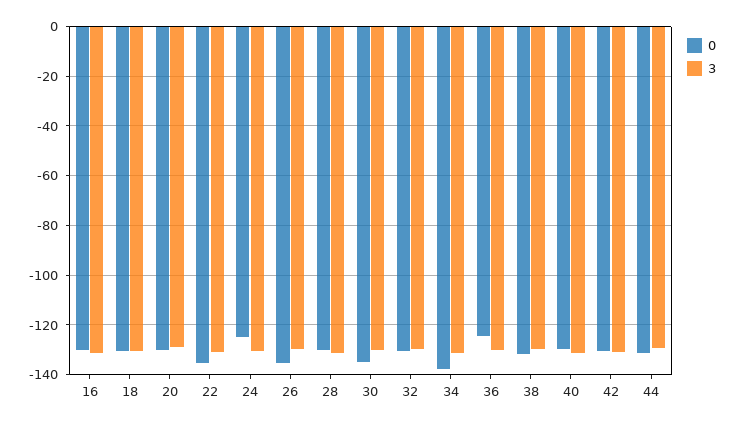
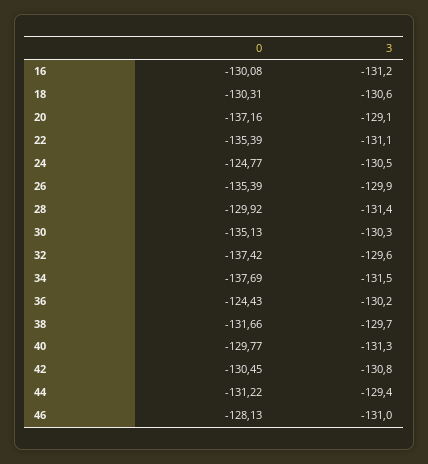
0, 20: -130 -> -137.16
0, 32: -130 -> -137.42
0, 46: none -> -128.13
3, 46: none -> -131

